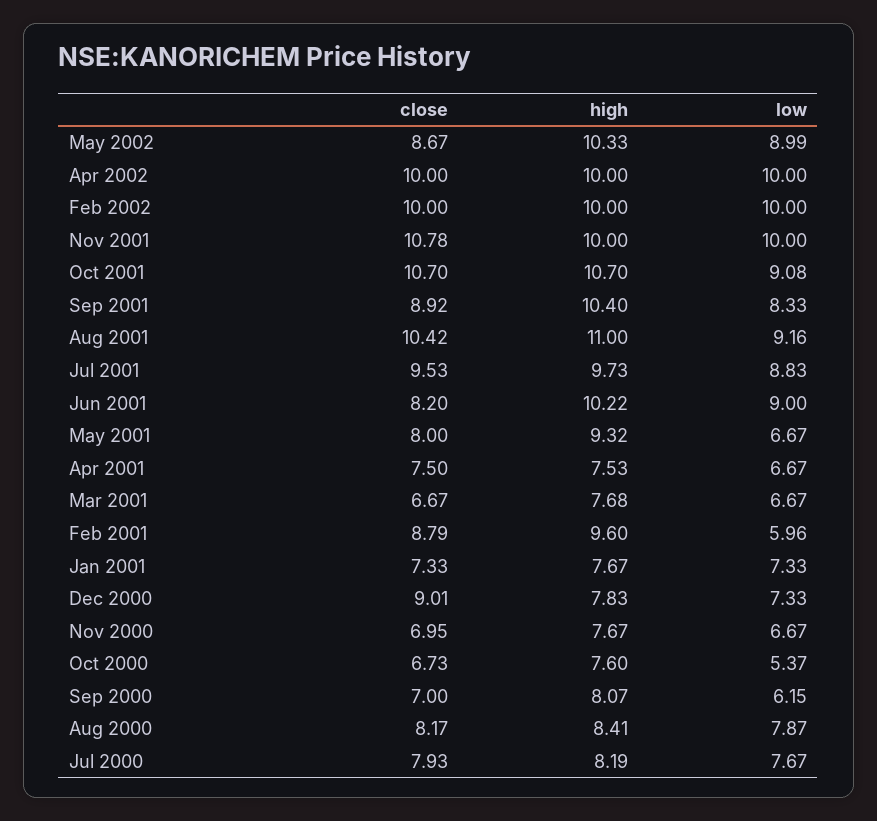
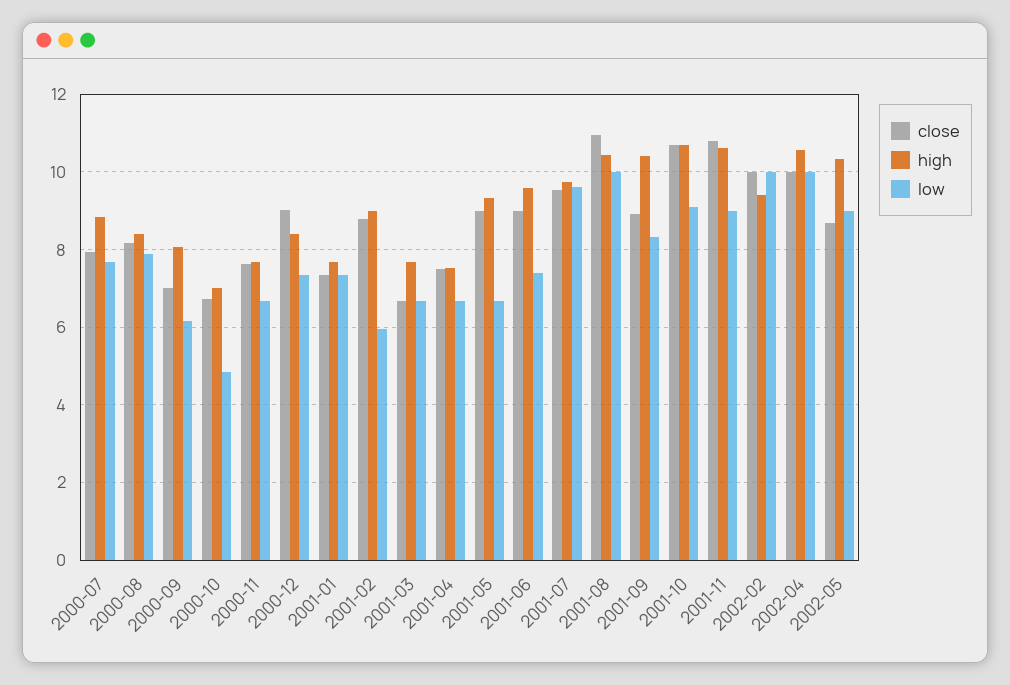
high, Apr 2002: 10 -> 10.6
high, Feb 2002: 10 -> 9.4
high, Nov 2001: 10 -> 10.6
low, Nov 2001: 10 -> 9
close, Aug 2001: 10.42 -> 11
high, Aug 2001: 11 -> 10.4
low, Aug 2001: 9.16 -> 10
low, Jul 2001: 8.83 -> 9.6
close, Jun 2001: 8.2 -> 9
high, Jun 2001: 10.22 -> 9.6
low, Jun 2001: 9 -> 7.4
close, May 2001: 8 -> 9
high, Feb 2001: 9.6 -> 9
high, Dec 2000: 7.83 -> 8.4
close, Nov 2000: 6.95 -> 7.6
high, Oct 2000: 7.6 -> 7
low, Oct 2000: 5.37 -> 4.8
high, Jul 2000: 8.19 -> 8.8

